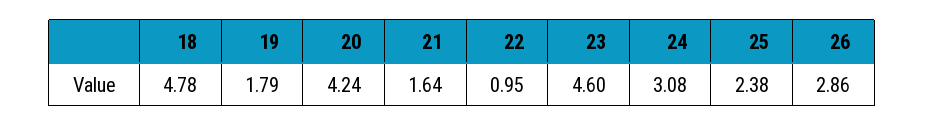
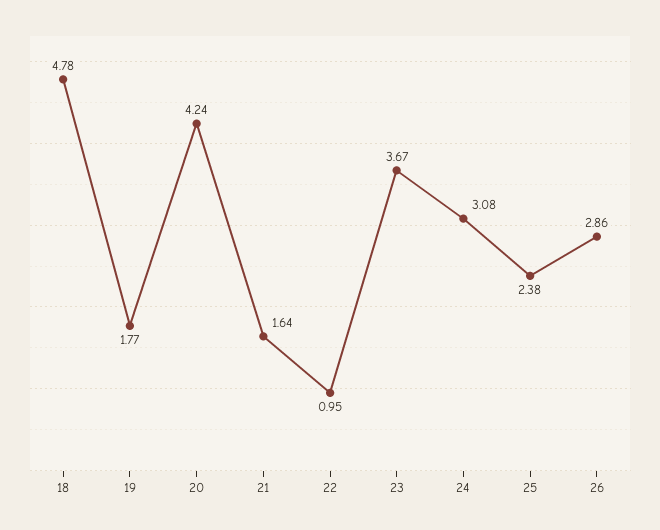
19: 1.79 -> 1.77
23: 4.6 -> 3.67

